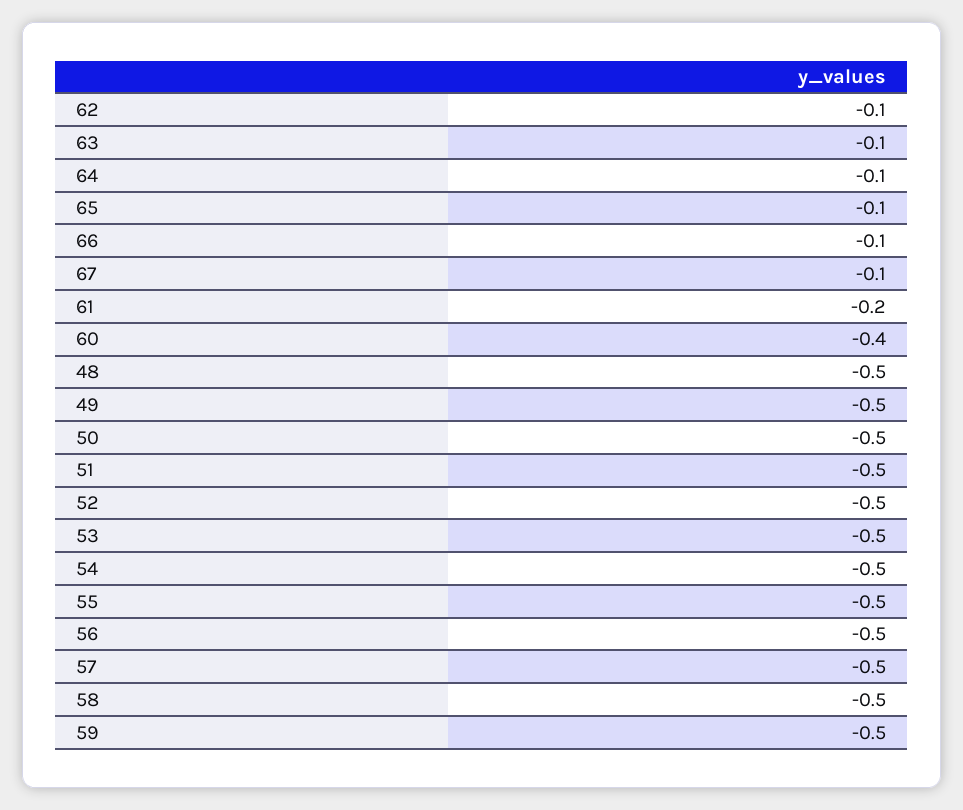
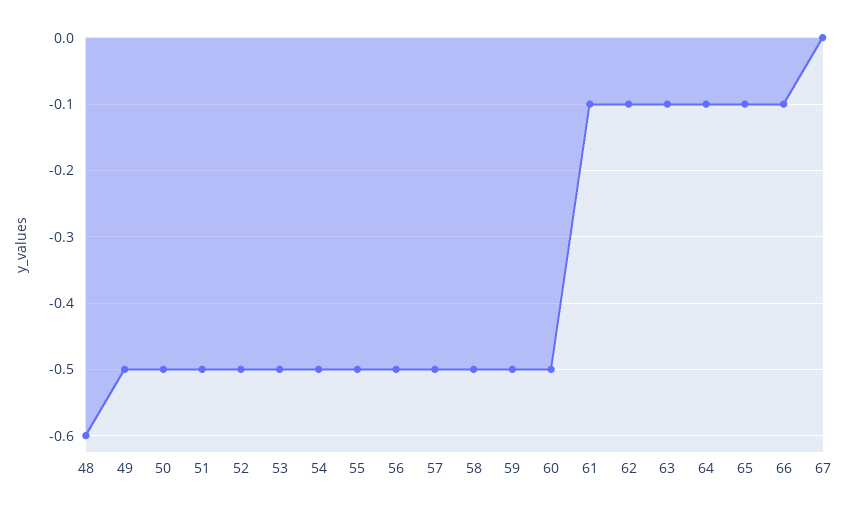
67: -0.1 -> 0
61: -0.2 -> -0.1
60: -0.4 -> -0.5
48: -0.5 -> -0.6

